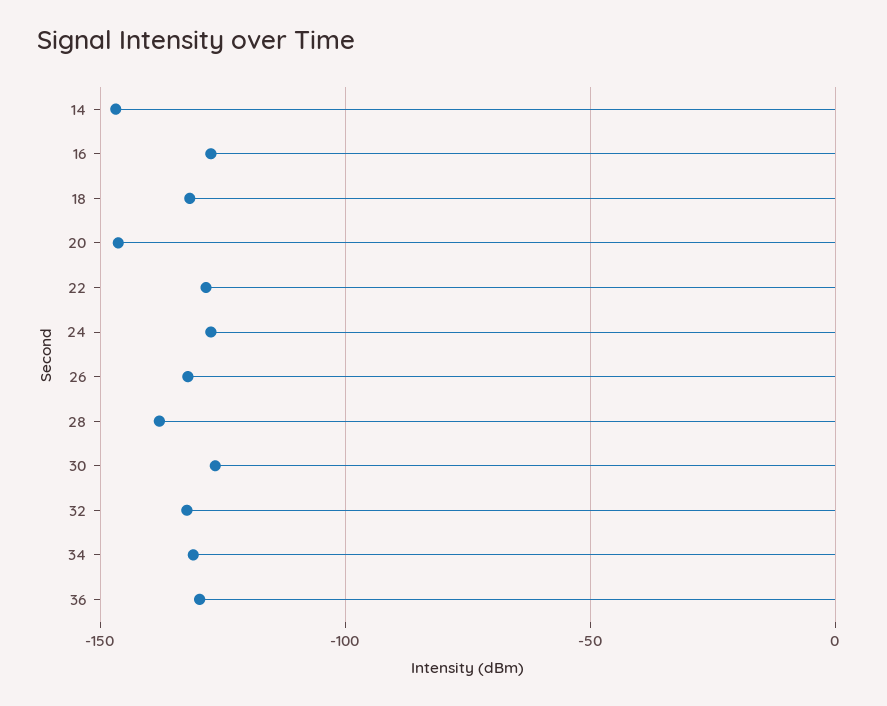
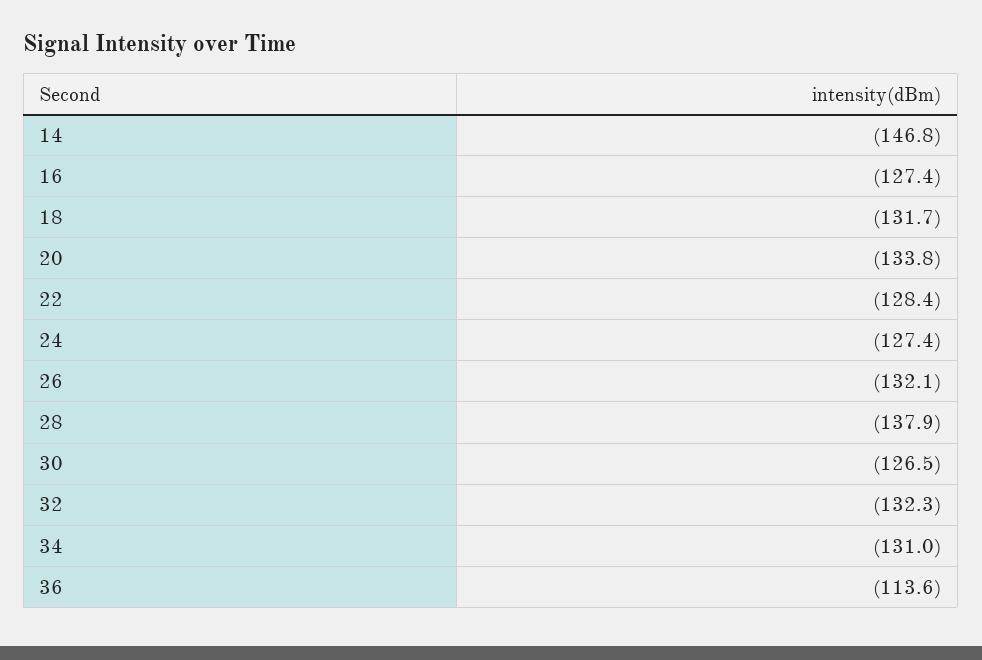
20: -145 -> -133.8
36: -130 -> -113.6

